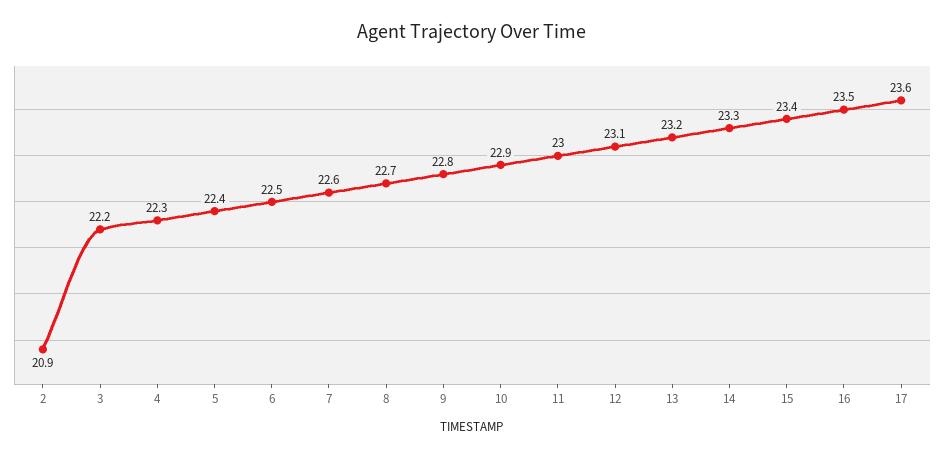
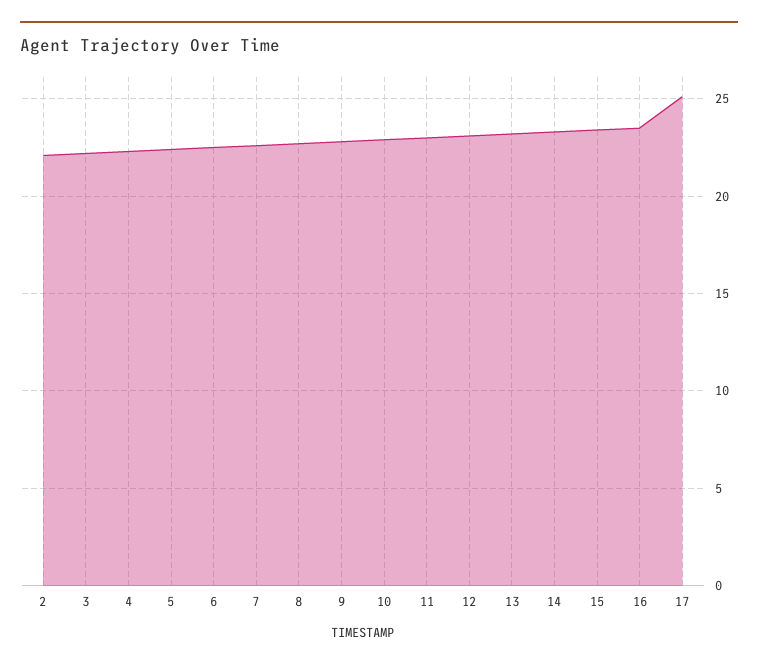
2: 20.9 -> 22
17: 23.6 -> 25

